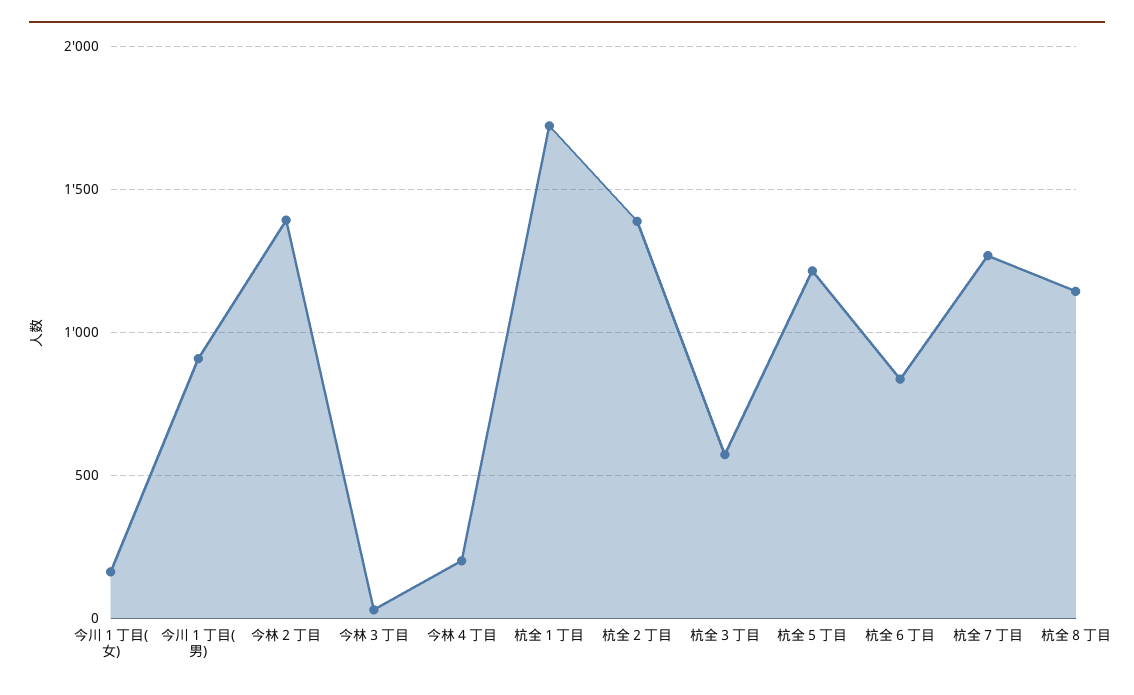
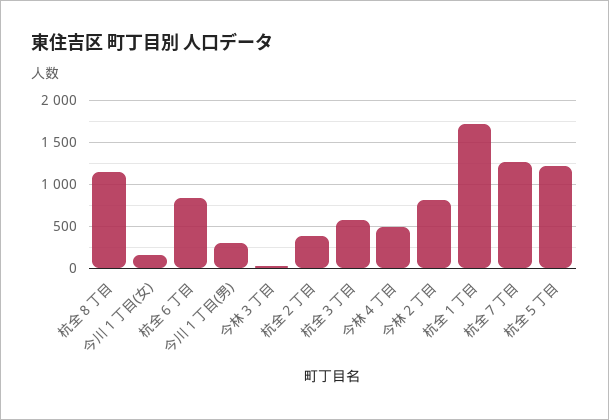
今川１丁目(男): 900 -> 300
今林２丁目: 1400 -> 800
今林４丁目: 200 -> 500
杭全２丁目: 1400 -> 400

